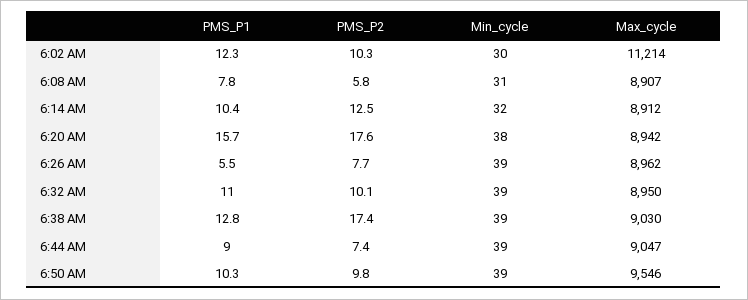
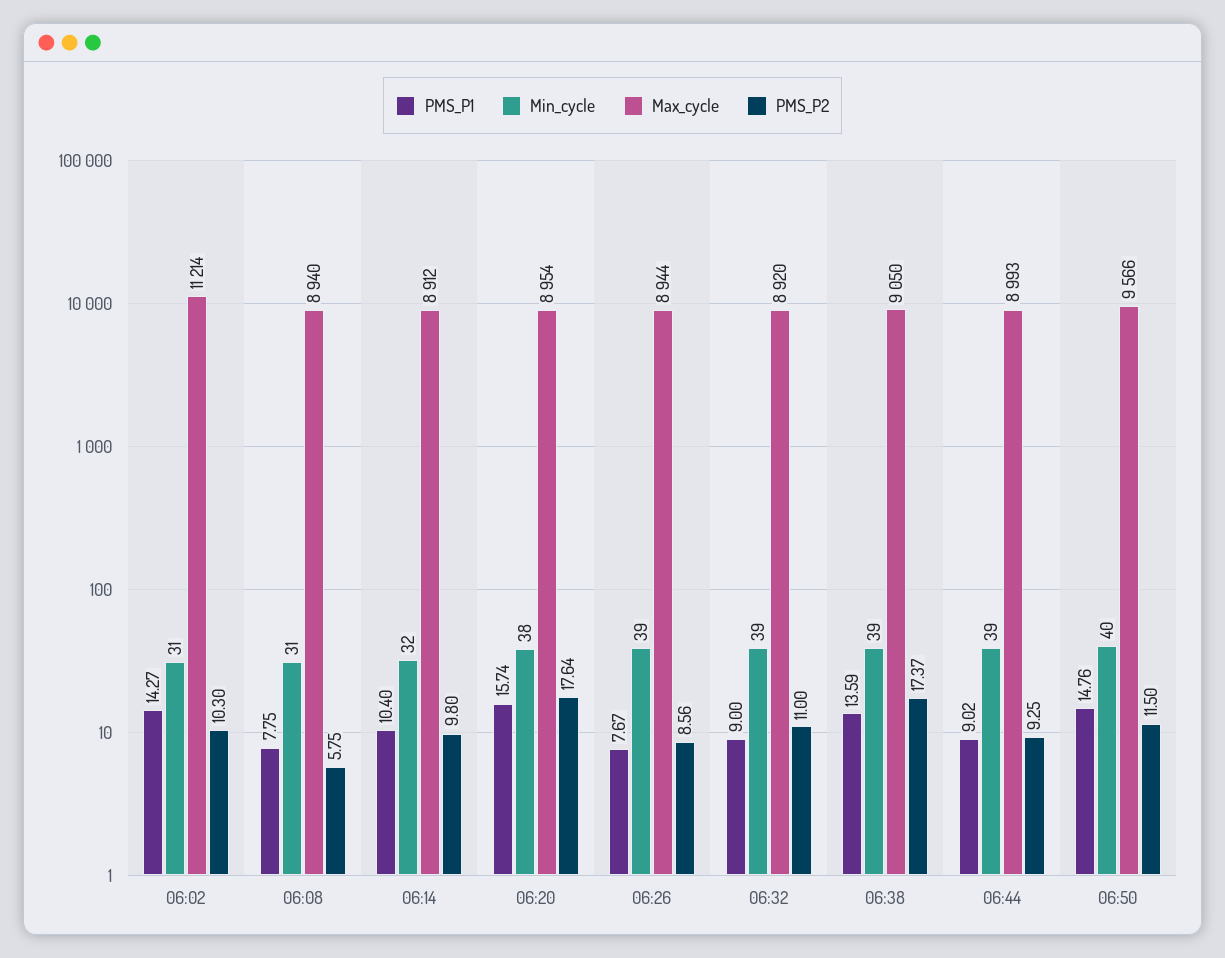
PMS_P1, 6:02 AM: 12.3 -> 14.27
Min_cycle, 6:02 AM: 30 -> 31
Max_cycle, 6:08 AM: 8907 -> 8940
PMS_P2, 6:14 AM: 12.5 -> 9.8
Max_cycle, 6:20 AM: 8942 -> 8954
PMS_P1, 6:26 AM: 5.5 -> 7.67
PMS_P2, 6:26 AM: 7.7 -> 8.56
Max_cycle, 6:26 AM: 8962 -> 8944
PMS_P1, 6:32 AM: 11 -> 9
PMS_P2, 6:32 AM: 10.1 -> 11
Max_cycle, 6:32 AM: 8950 -> 8920
PMS_P1, 6:38 AM: 12.8 -> 13.59
Max_cycle, 6:38 AM: 9030 -> 9050
PMS_P2, 6:44 AM: 7.4 -> 9.25
Max_cycle, 6:44 AM: 9047 -> 8993
PMS_P1, 6:50 AM: 10.3 -> 14.76
PMS_P2, 6:50 AM: 9.8 -> 11.5
Min_cycle, 6:50 AM: 39 -> 40
Max_cycle, 6:50 AM: 9546 -> 9566

